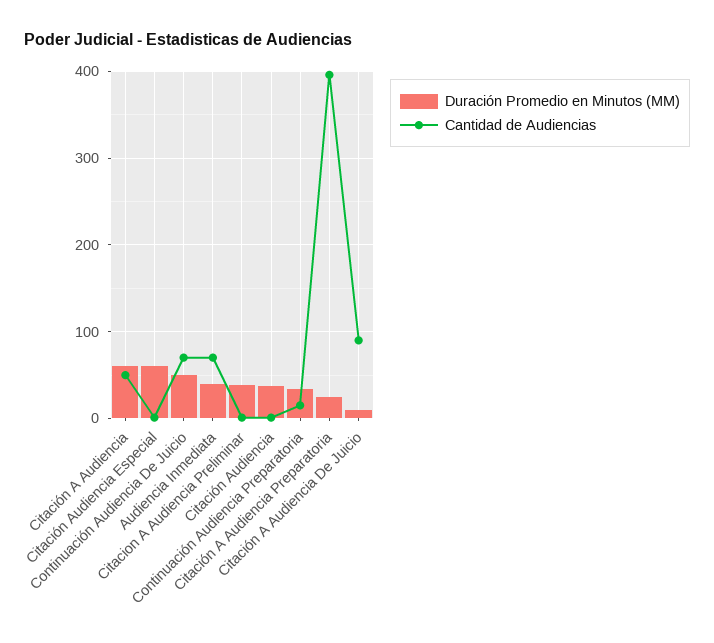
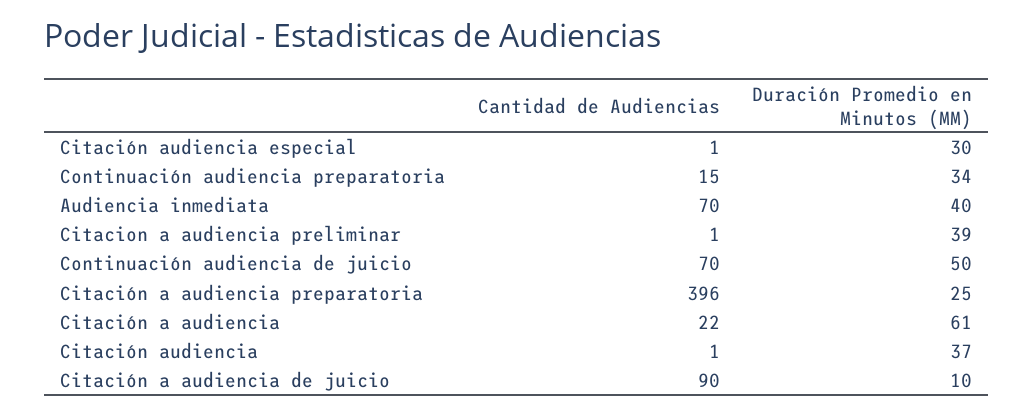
Cantidad de Audiencias, Citación A Audiencia: 50 -> 22
Duración Promedio en Minutos (MM), Citación Audiencia Especial: 60 -> 30

